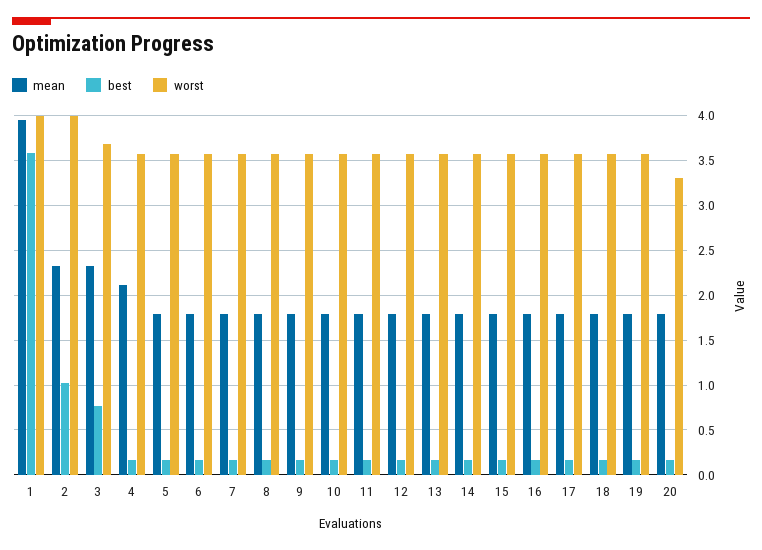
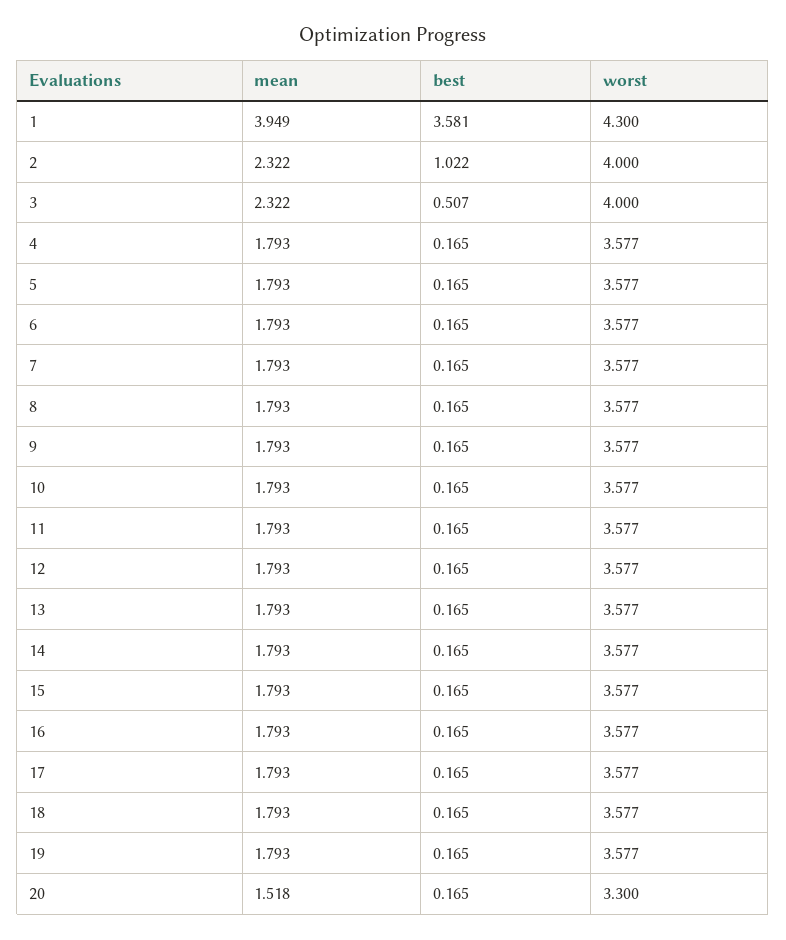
worst, 1: 4 -> 4.3
best, 3: 0.8 -> 0.507
worst, 3: 3.7 -> 4
mean, 4: 2.1 -> 1.793
mean, 20: 1.8 -> 1.518

